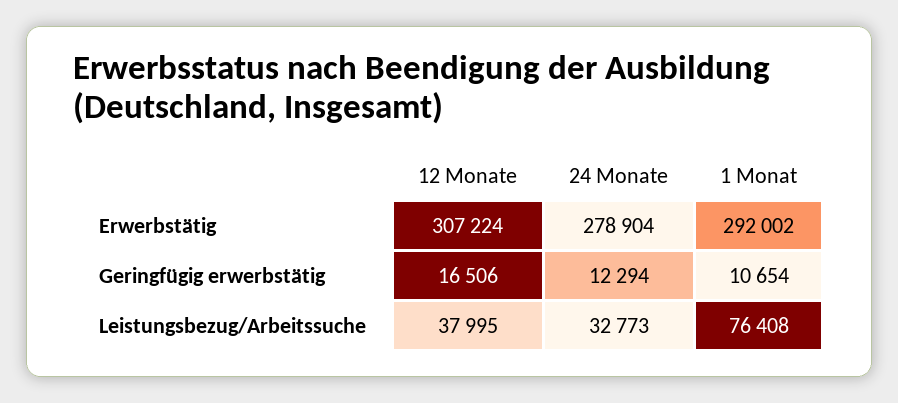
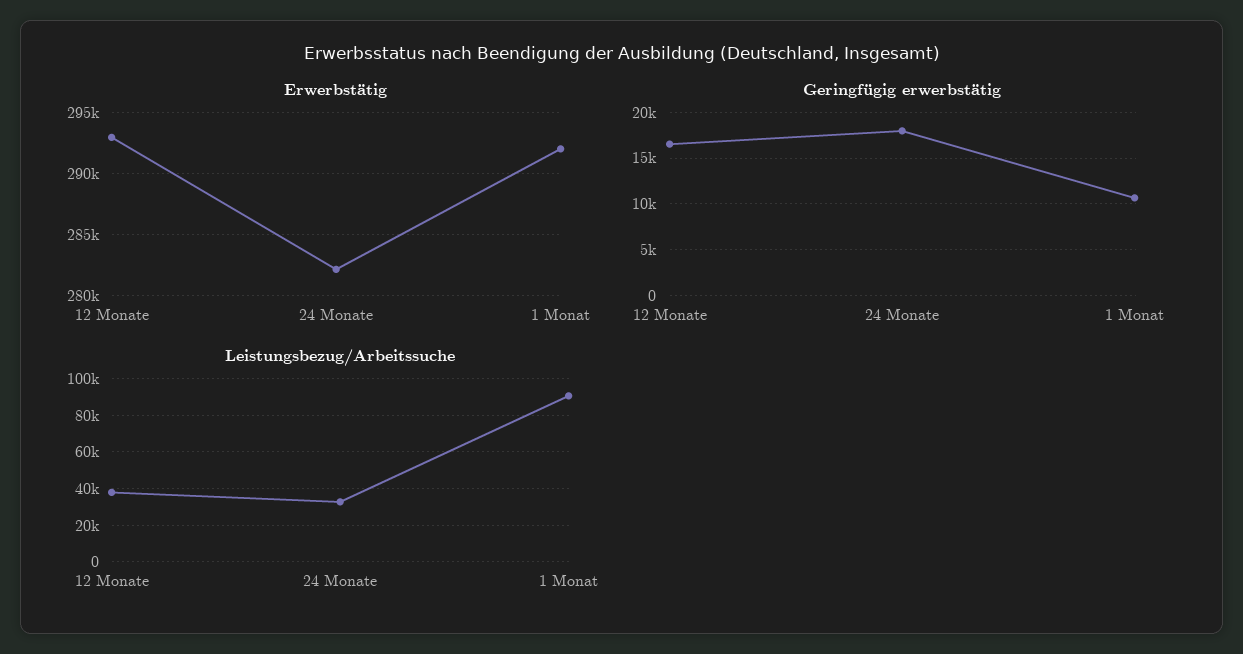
Erwerbstätig, 12 Monate: 307224 -> 293000
Erwerbstätig, 24 Monate: 278904 -> 282000
Geringfügig erwerbstätig, 24 Monate: 12294 -> 18000
Leistungsbezug/Arbeitssuche, 1 Monat: 76408 -> 90000

